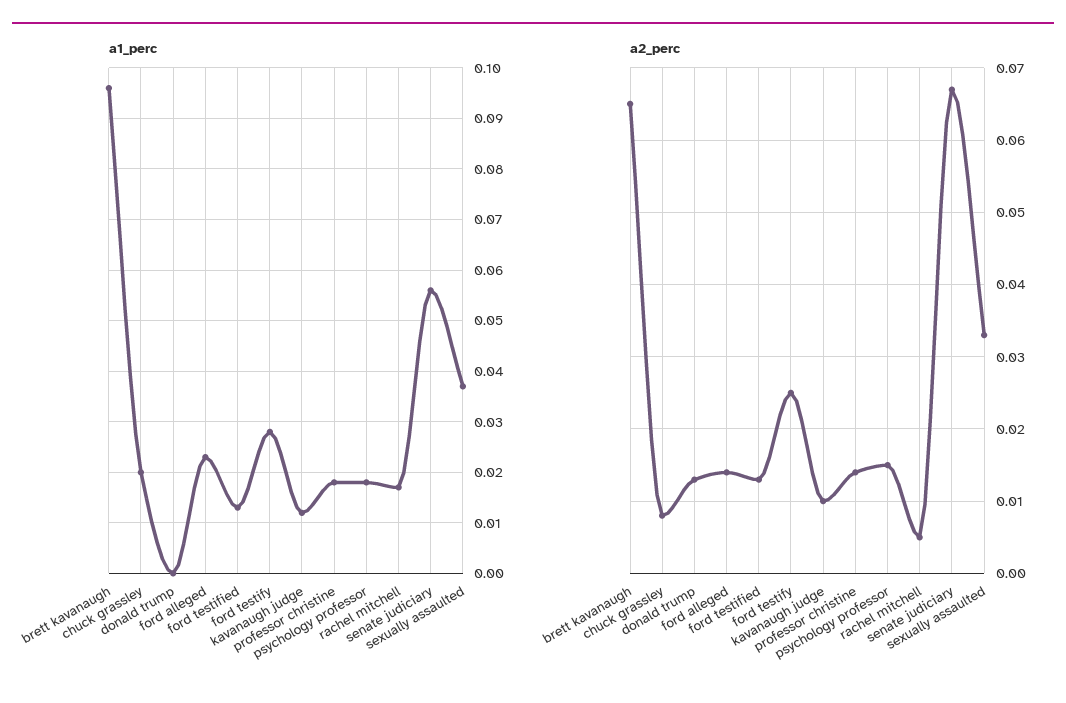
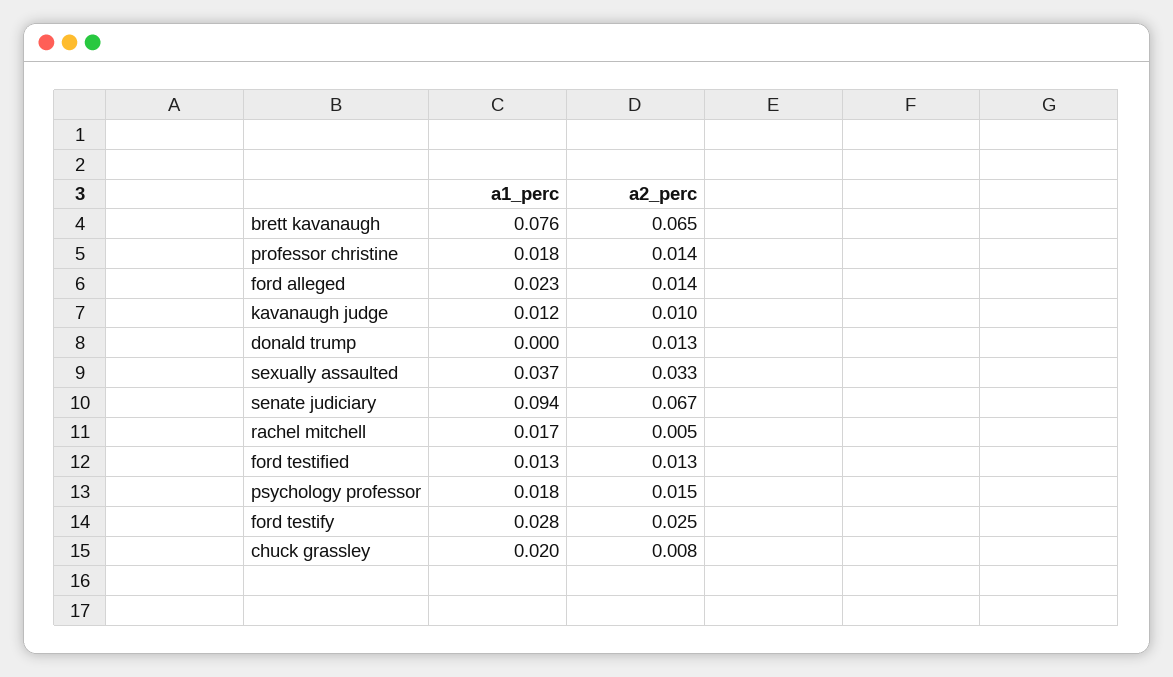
a1_perc, brett kavanaugh: 0.095 -> 0.076
a1_perc, senate judiciary: 0.055 -> 0.094

